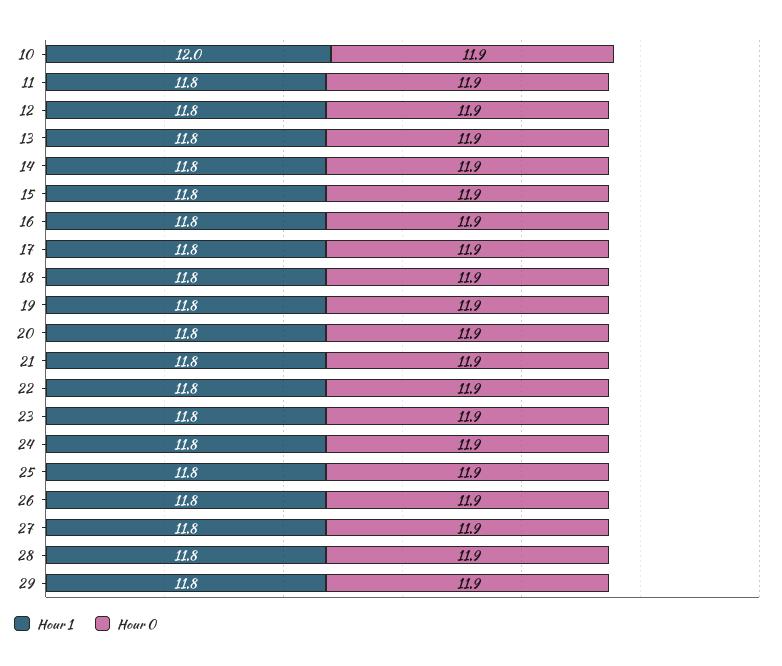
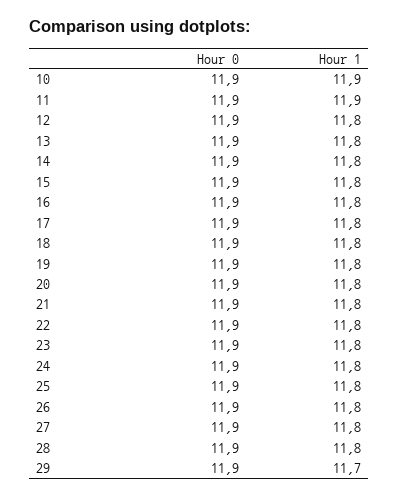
Hour 1, 10: 12 -> 11.9
Hour 1, 11: 11.8 -> 11.9
Hour 1, 29: 11.8 -> 11.7

